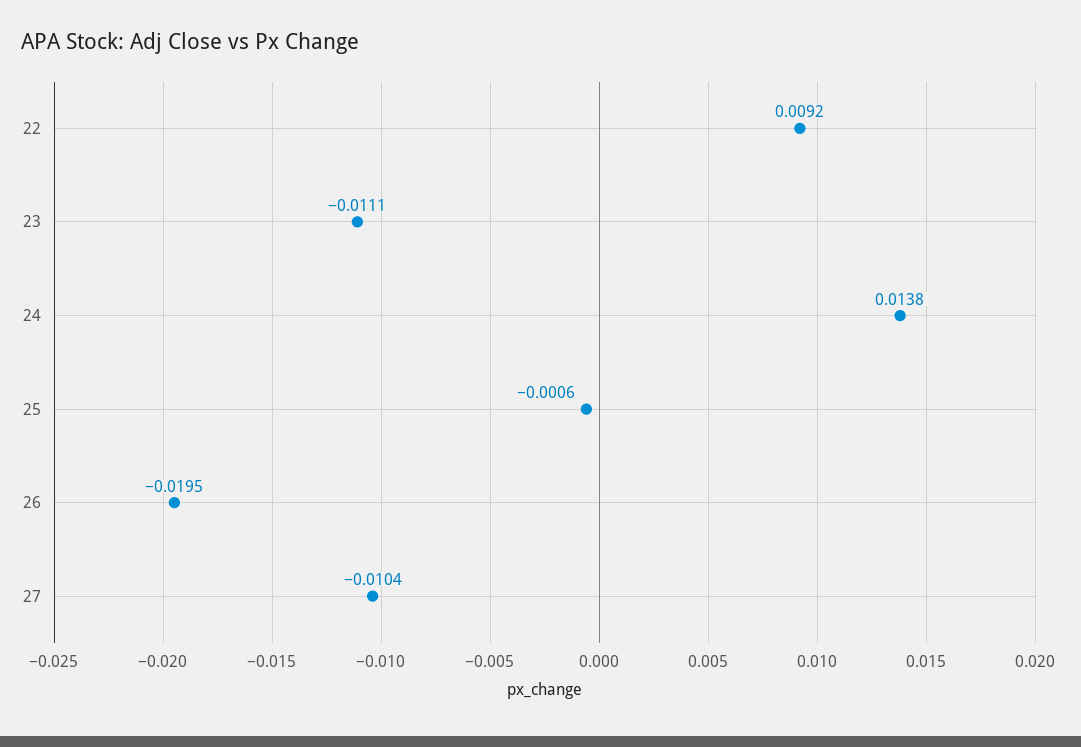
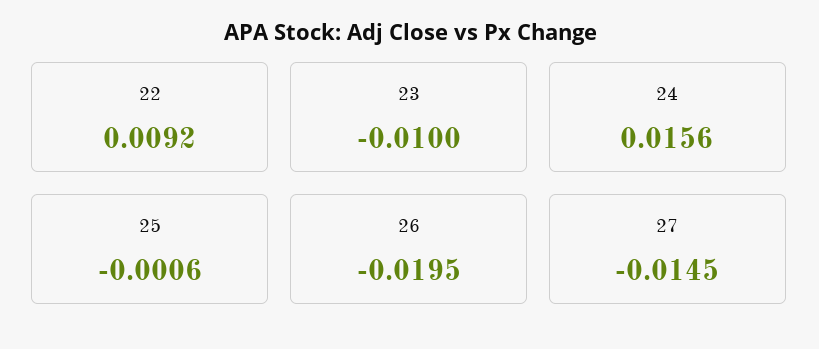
23: -0.0111 -> -0.01
24: 0.0138 -> 0.0156
27: -0.0104 -> -0.0145

